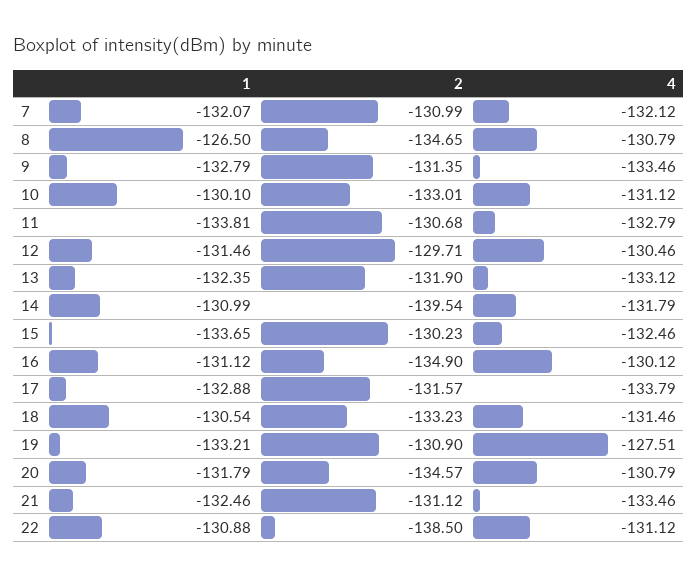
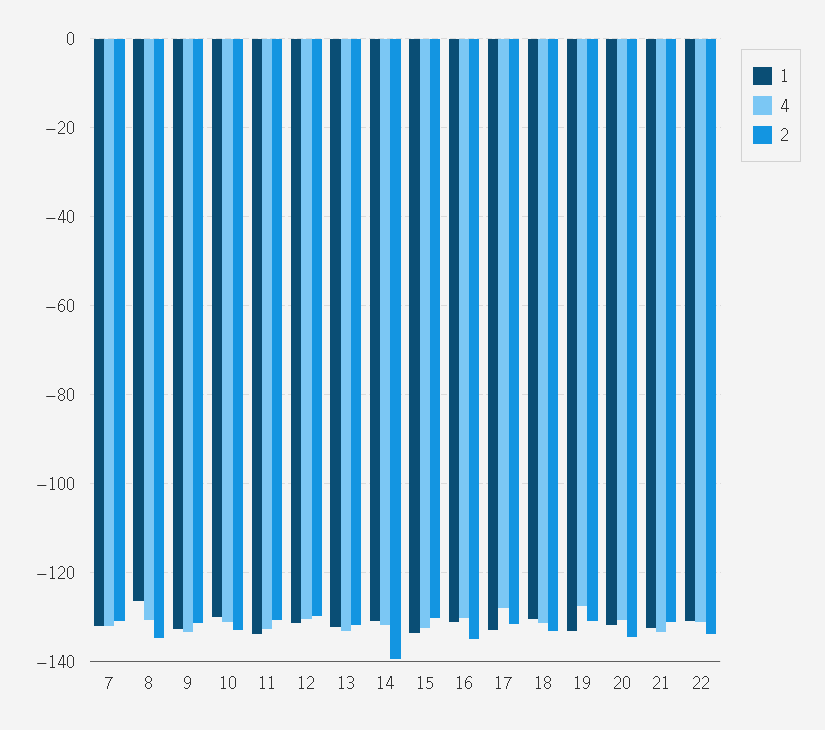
4, 17: -133.79 -> -128
2, 22: -138.5 -> -134

